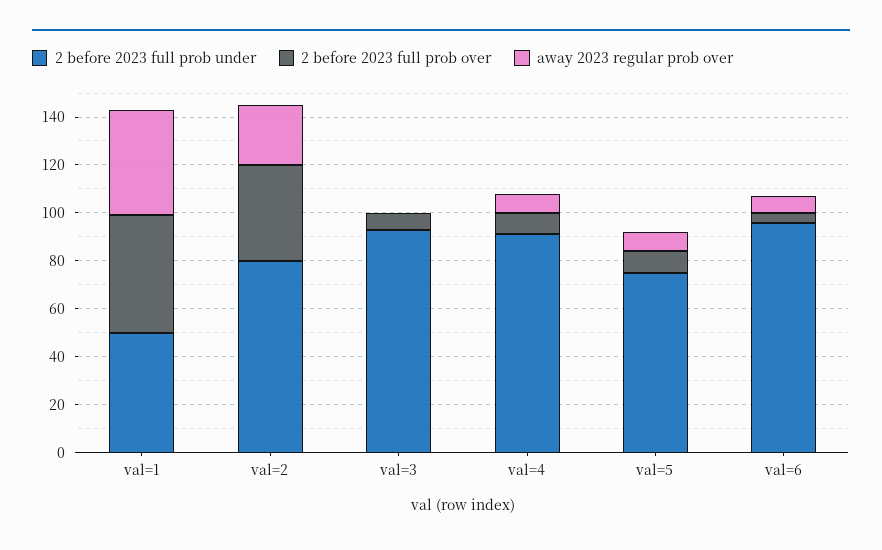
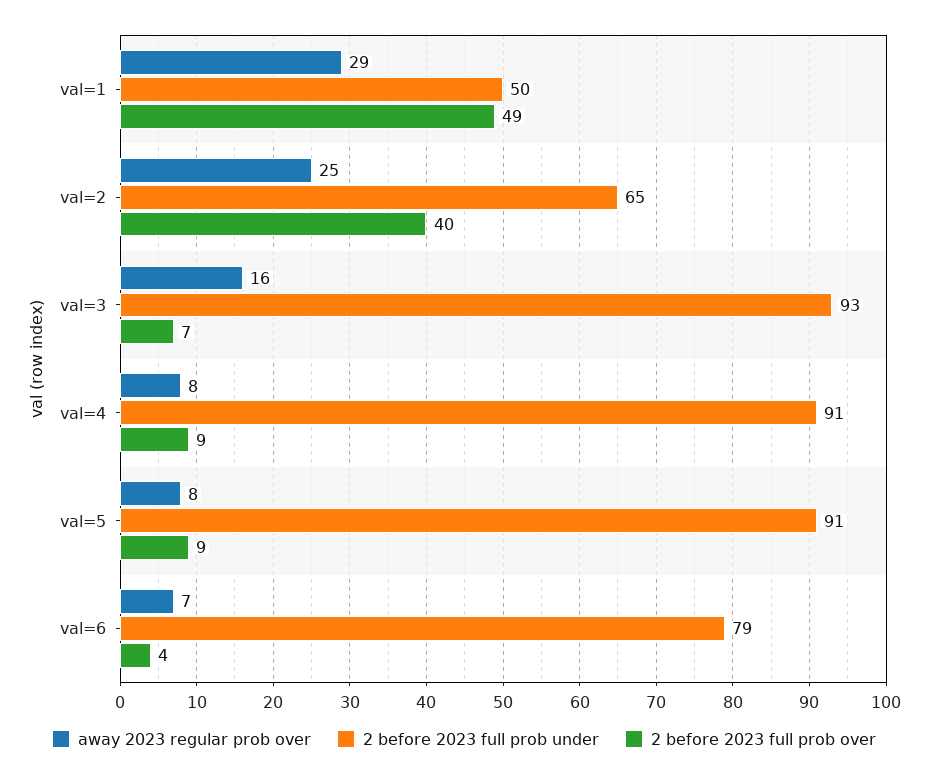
away 2023 regular prob over, val=1: 45 -> 29
2 before 2023 full prob under, val=2: 80 -> 65
away 2023 regular prob over, val=3: 0 -> 16
2 before 2023 full prob under, val=5: 75 -> 91
2 before 2023 full prob under, val=6: 95 -> 79

